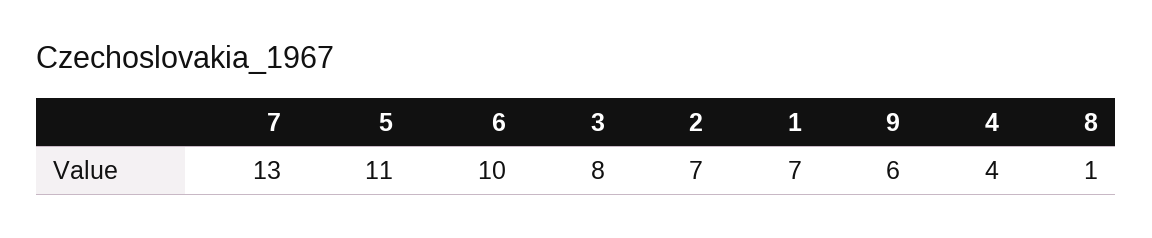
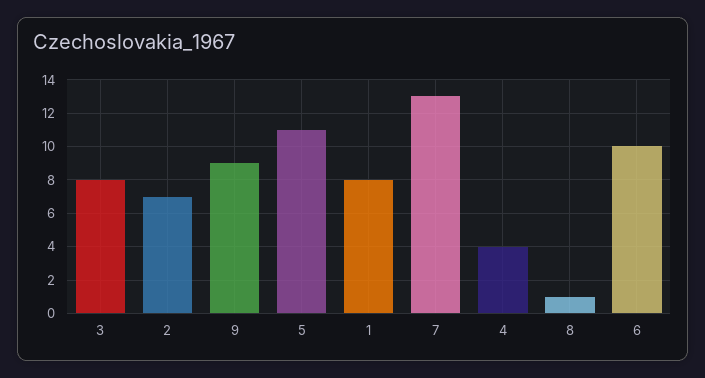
1: 7 -> 8
9: 6 -> 9

